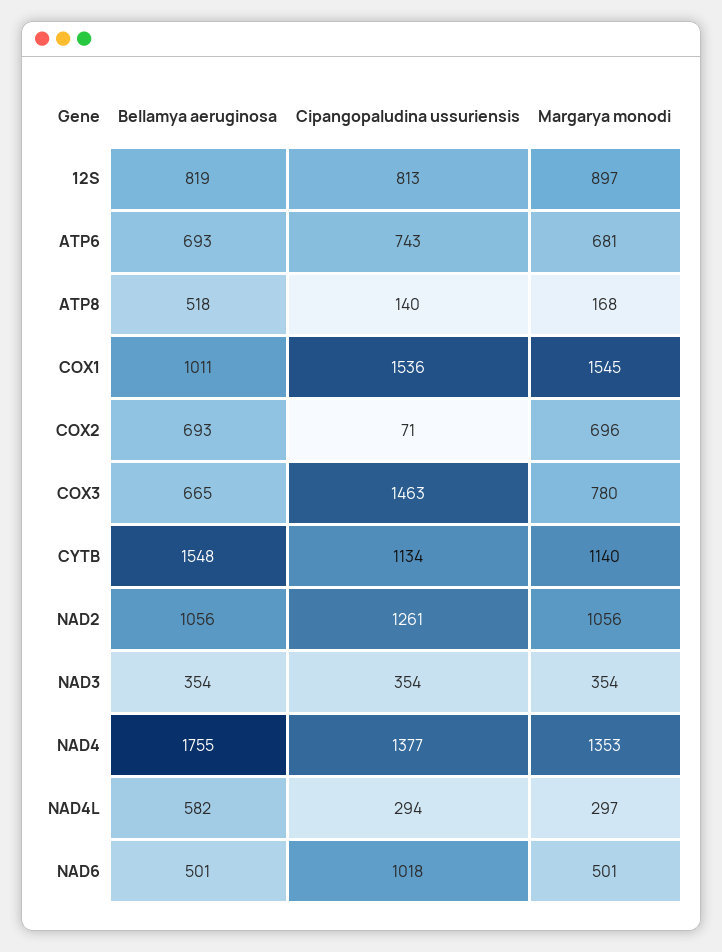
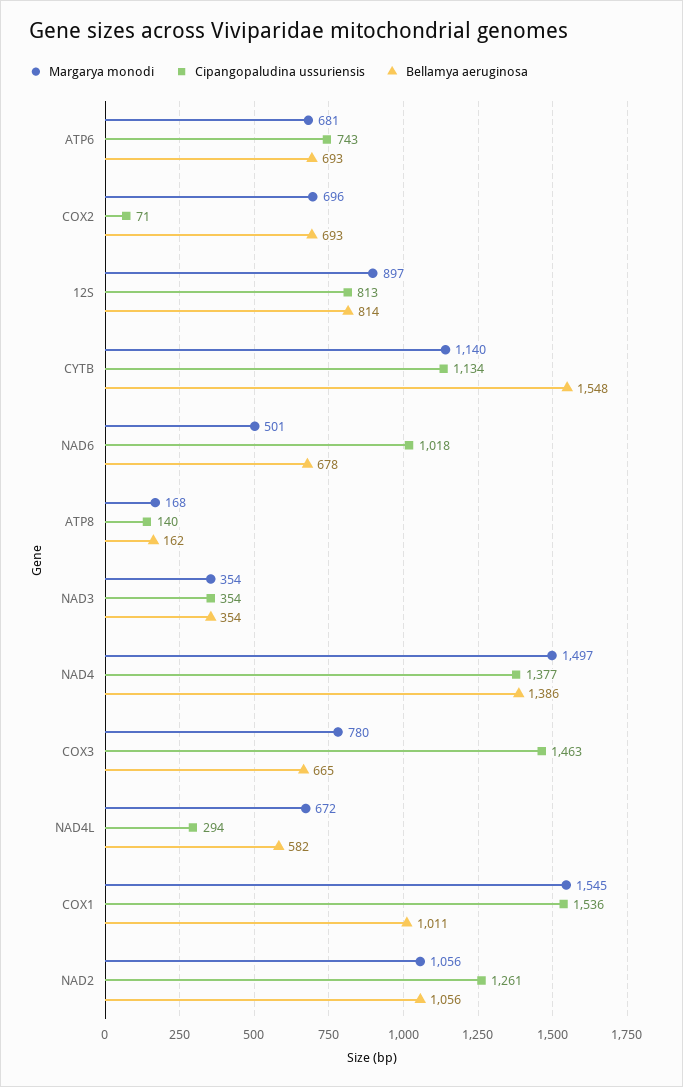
Bellamya aeruginosa, 12S: 819 -> 814
Bellamya aeruginosa, ATP8: 518 -> 162
Bellamya aeruginosa, NAD4: 1755 -> 1386
Margarya monodi, NAD4: 1353 -> 1497
Margarya monodi, NAD4L: 297 -> 672
Bellamya aeruginosa, NAD6: 501 -> 678

